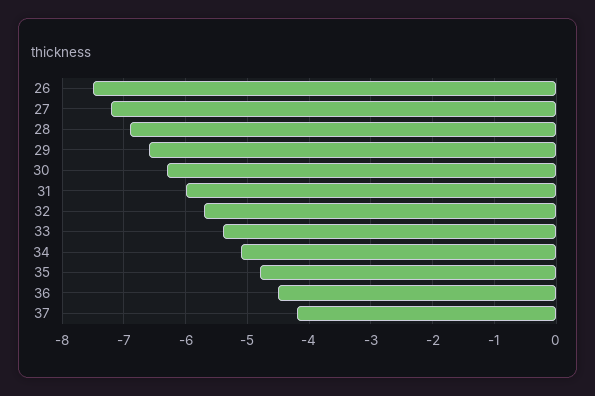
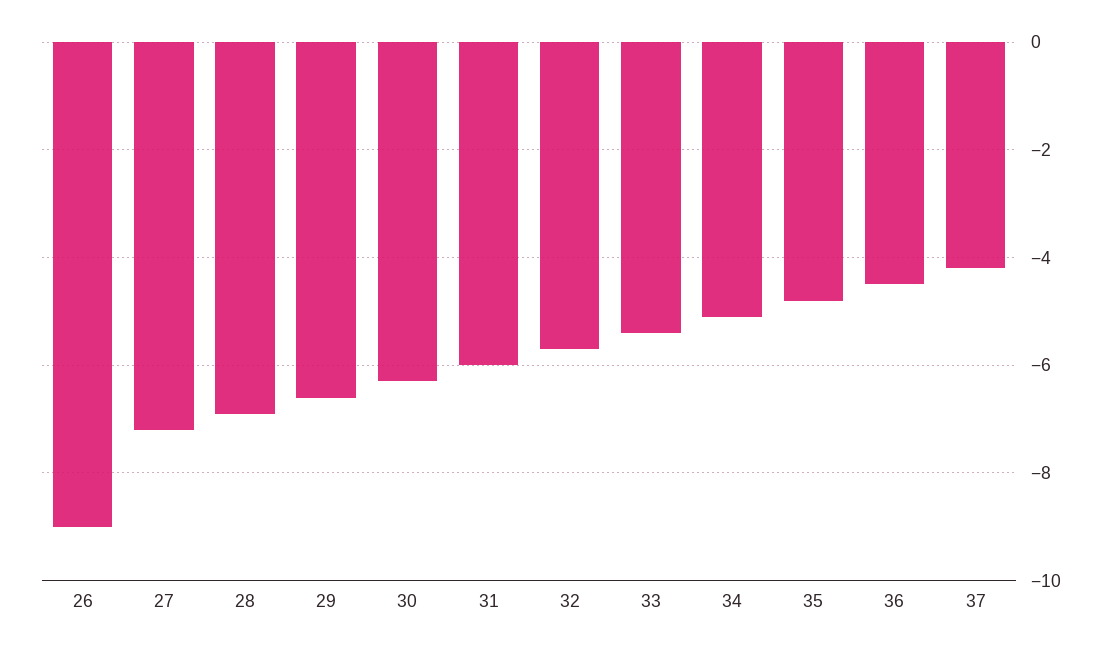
26: -7.5 -> -9

